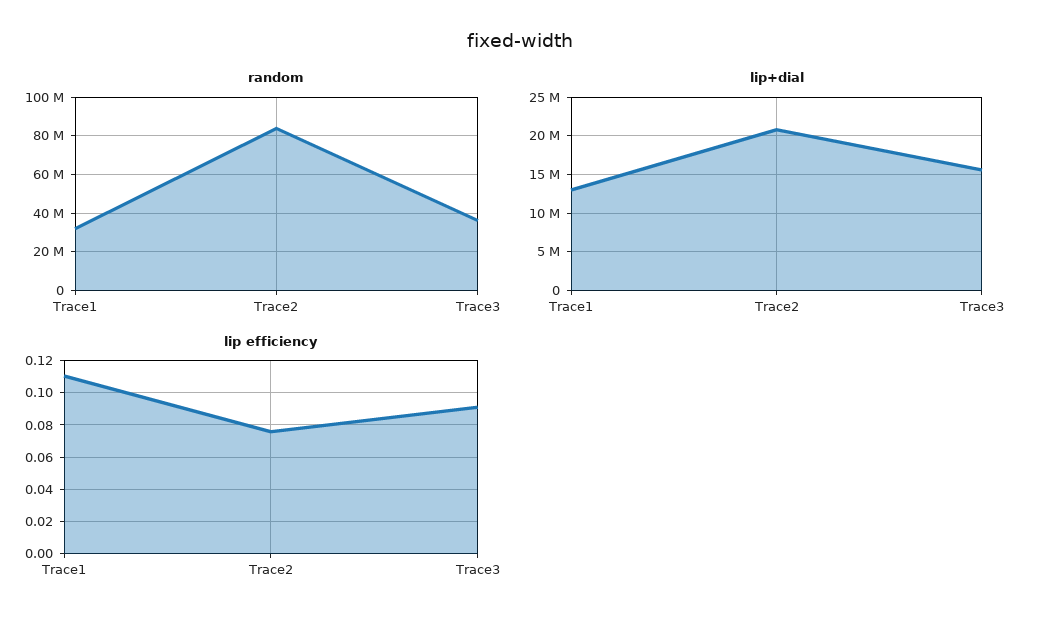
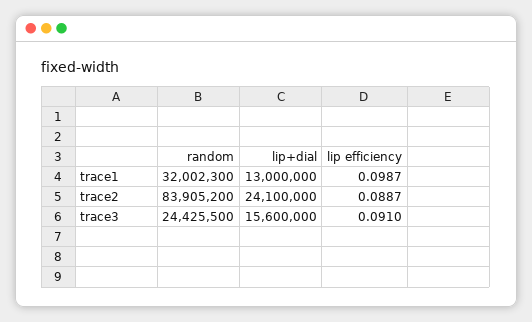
random, Trace3: 35000000 -> 24425500
lip+dial, Trace2: 21000000 -> 24100000
lip efficiency, Trace1: 0.11 -> 0.0987
lip efficiency, Trace2: 0.075 -> 0.0887

